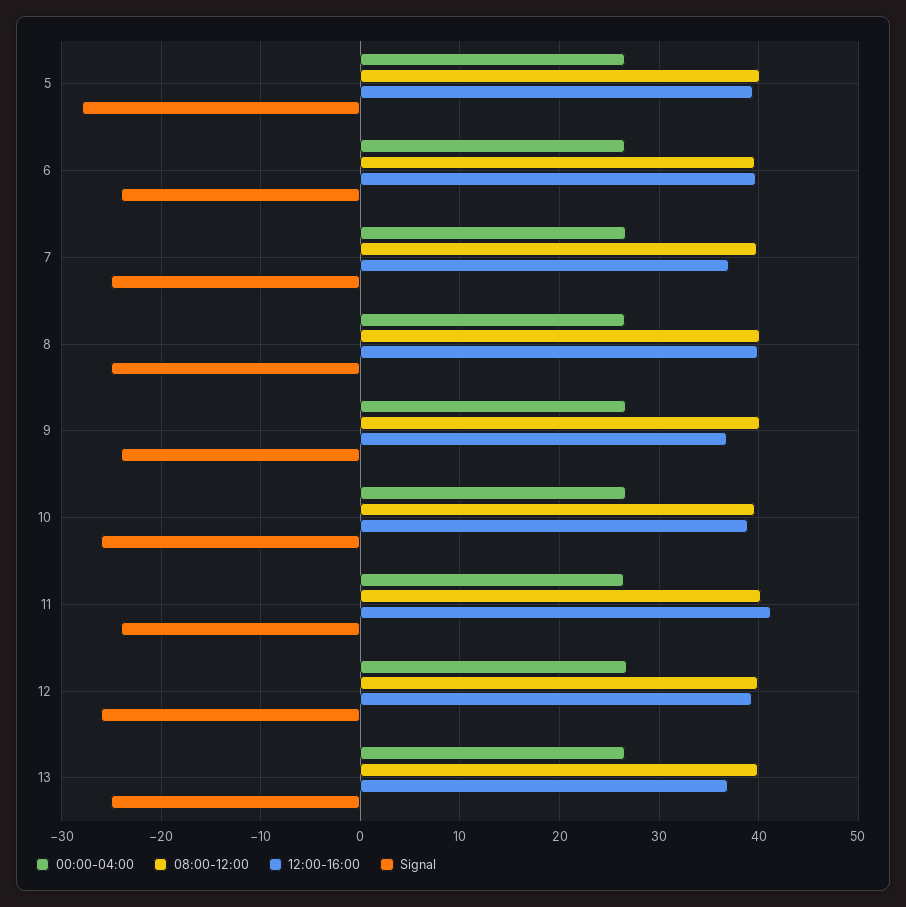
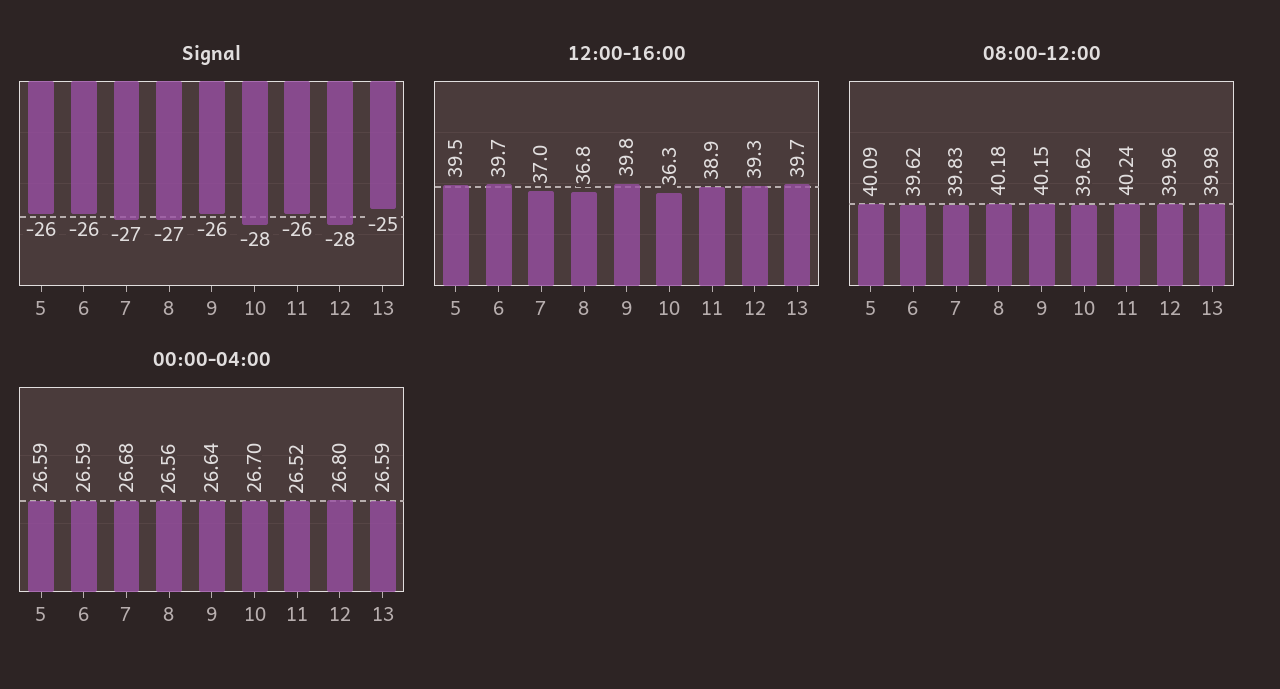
Signal, 5: -28 -> -26
Signal, 6: -24 -> -26
Signal, 7: -25 -> -27
12:00-16:00, 8: 40 -> 36.8
Signal, 8: -25 -> -27
12:00-16:00, 9: 37 -> 39.8
Signal, 9: -24 -> -26
12:00-16:00, 10: 39 -> 36.3
Signal, 10: -26 -> -28
12:00-16:00, 11: 41 -> 38.9
Signal, 11: -24 -> -26
Signal, 12: -26 -> -28
12:00-16:00, 13: 37 -> 39.7

